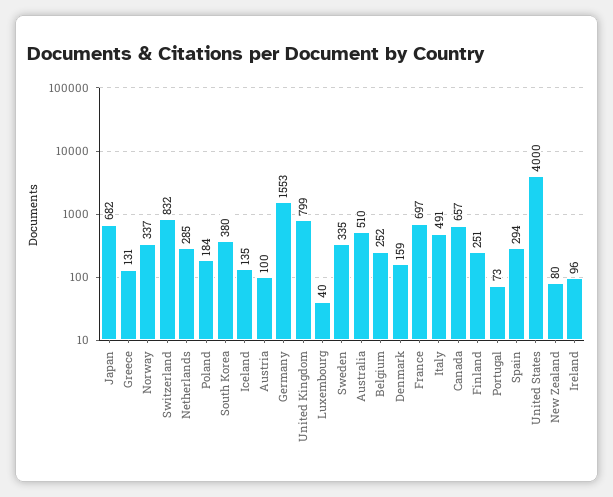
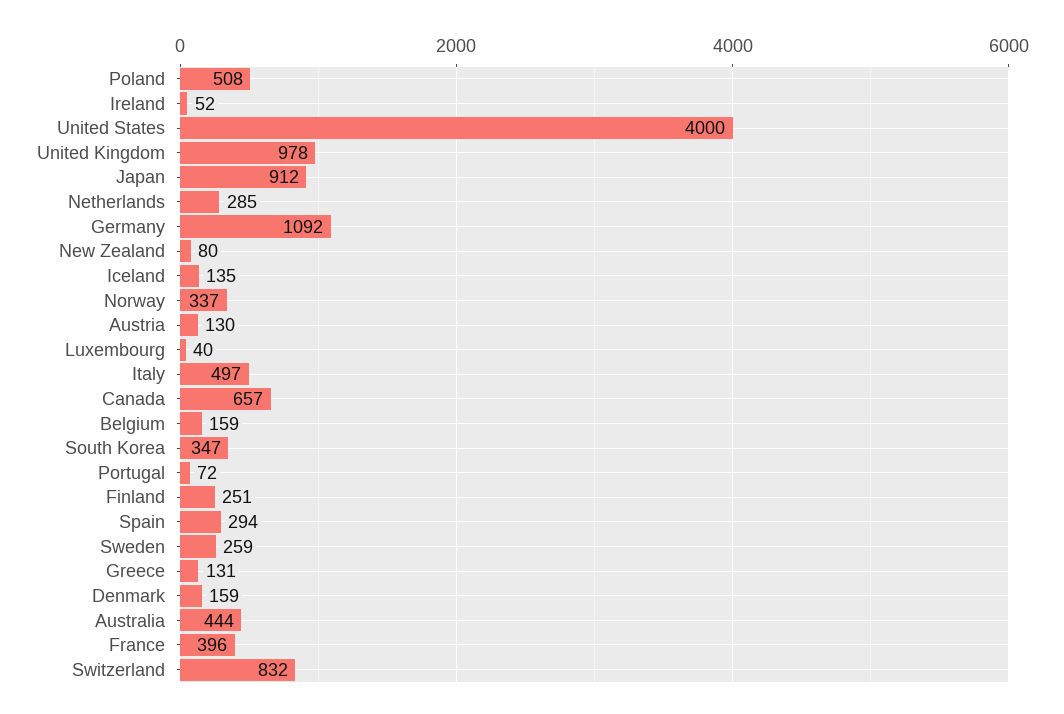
Japan: 682 -> 912
Poland: 184 -> 508
South Korea: 380 -> 347
Austria: 100 -> 130
Germany: 1553 -> 1092
United Kingdom: 799 -> 978
Sweden: 335 -> 259
Australia: 510 -> 444
Belgium: 252 -> 159
France: 697 -> 396
Italy: 491 -> 497
Portugal: 73 -> 72
Ireland: 96 -> 52

